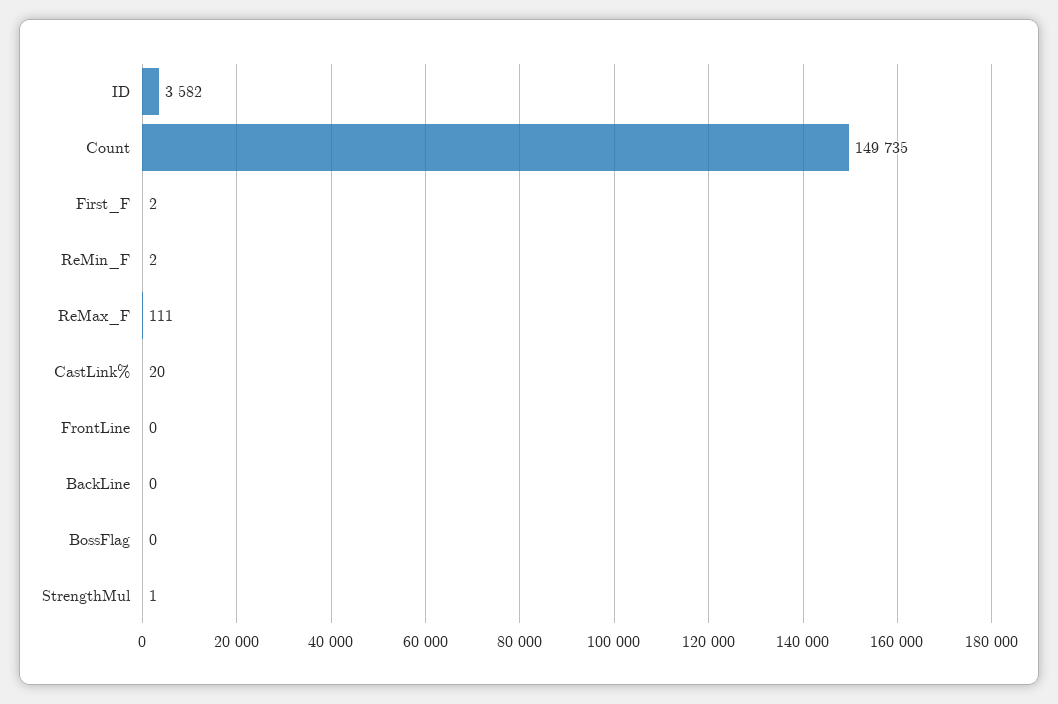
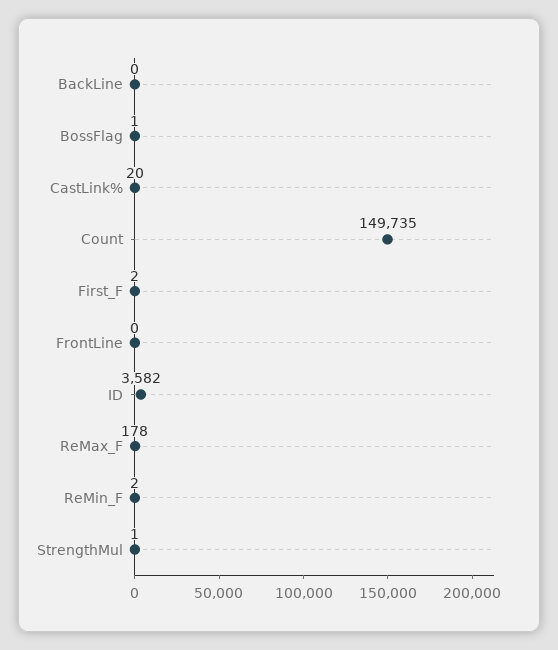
ReMax_F: 111 -> 178
BossFlag: 0 -> 1

